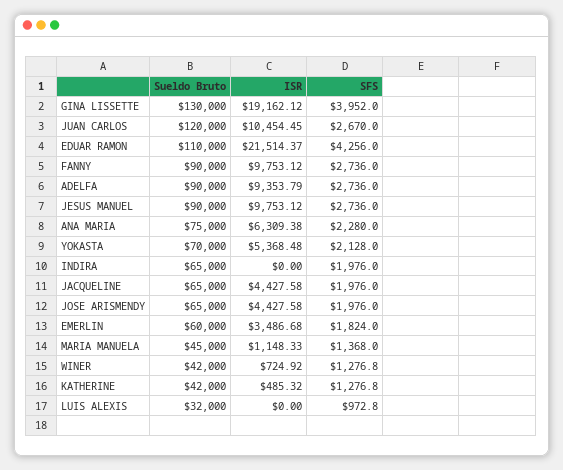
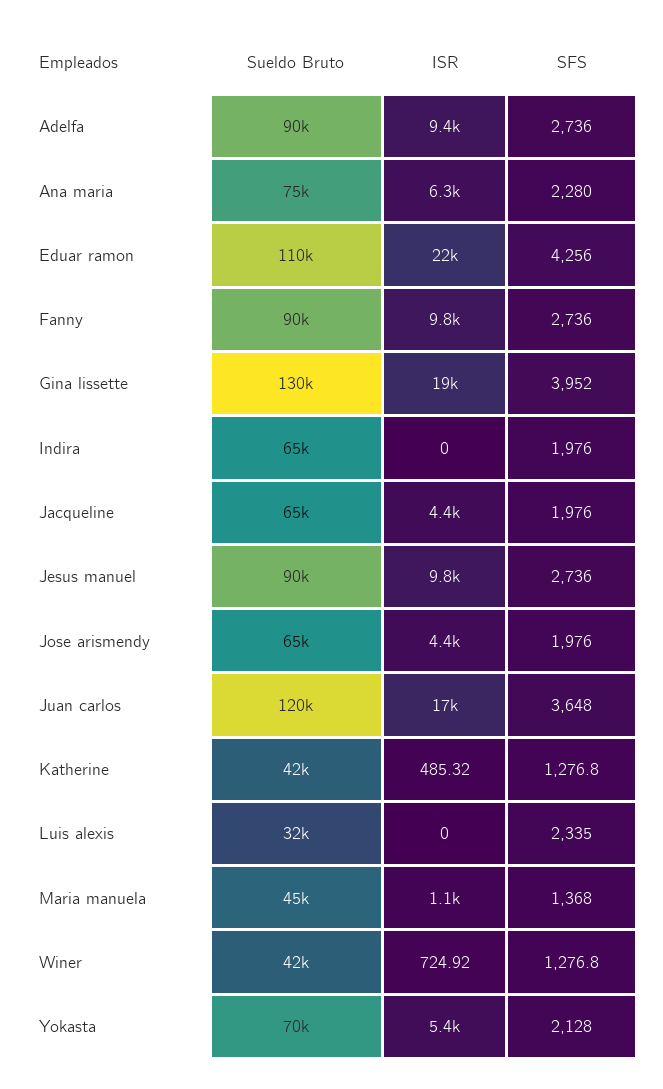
ISR, JUAN CARLOS: 10454.45 -> 17000
SFS, JUAN CARLOS: 2670 -> 3648
Sueldo Bruto, EMERLIN: 60000 -> none
ISR, EMERLIN: 3486.68 -> none
SFS, EMERLIN: 1824 -> none
SFS, LUIS ALEXIS: 972.8 -> 2335

